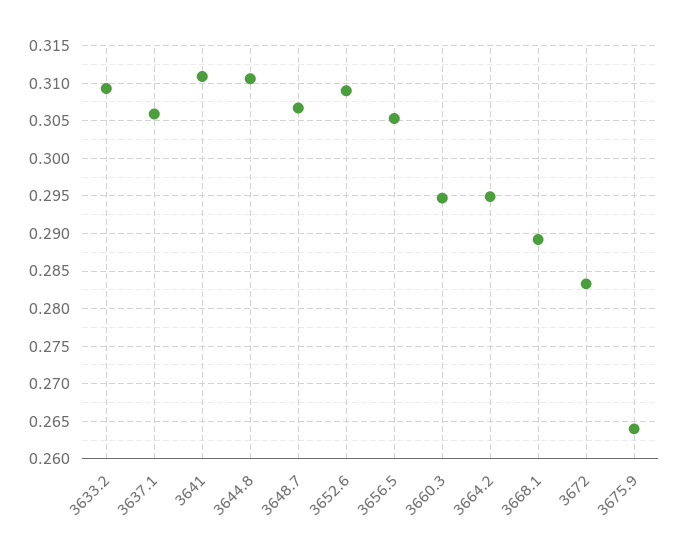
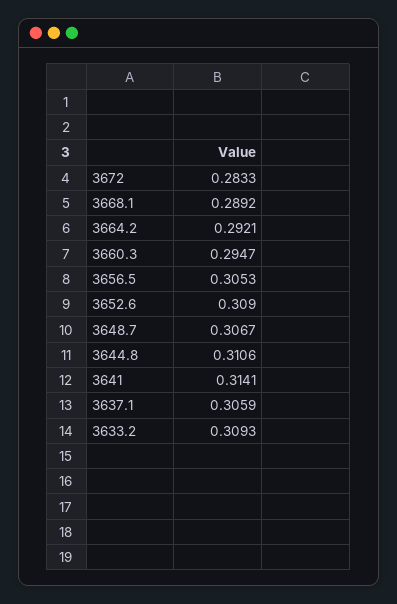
3641: 0.311 -> 0.3141
3664.2: 0.295 -> 0.2921
3675.9: 0.264 -> none

